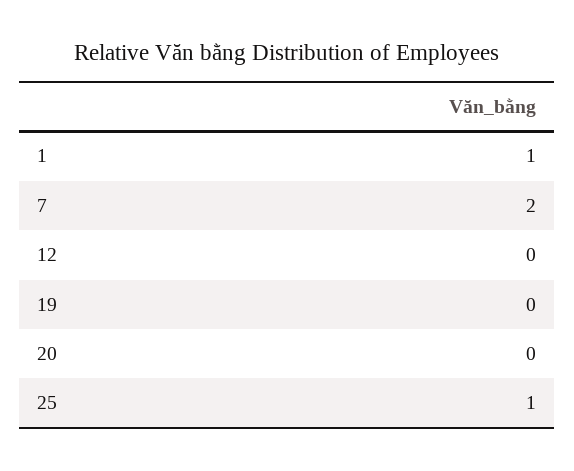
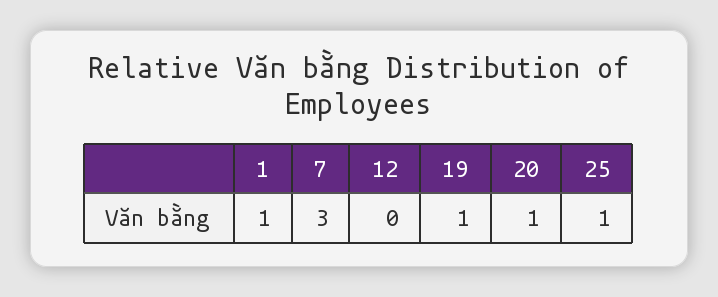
7: 2 -> 3
19: 0 -> 1
20: 0 -> 1

